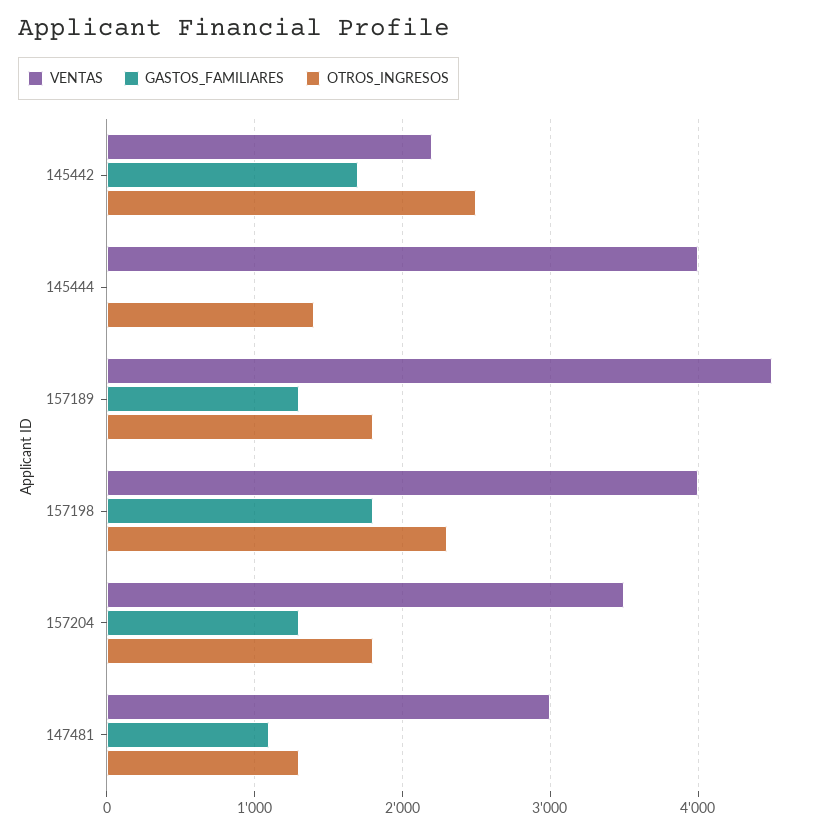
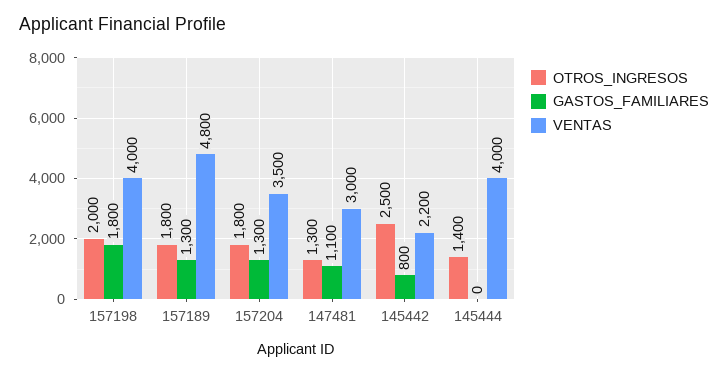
GASTOS_FAMILIARES, 145442: 1700 -> 800
VENTAS, 157189: 4500 -> 4800
OTROS_INGRESOS, 157198: 2300 -> 2000

